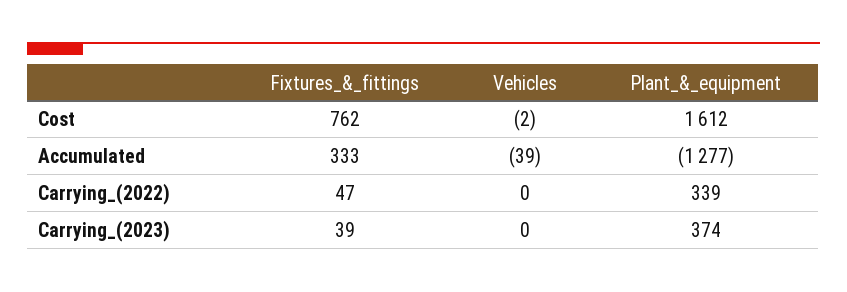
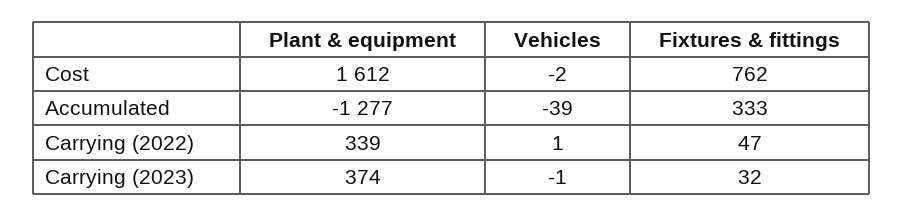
Vehicles, Carrying_(2022): 0 -> 1
Fixtures_&_fittings, Carrying_(2023): 39 -> 32
Vehicles, Carrying_(2023): 0 -> -1

